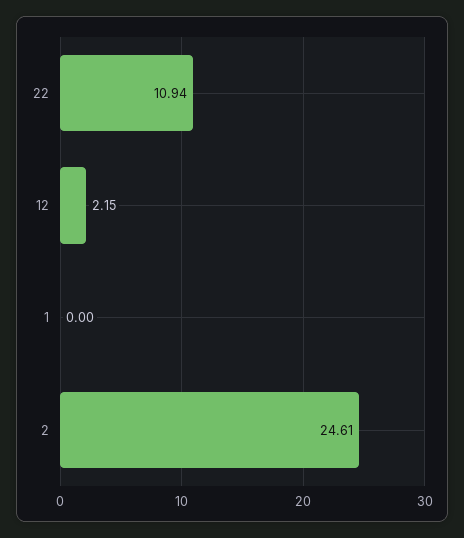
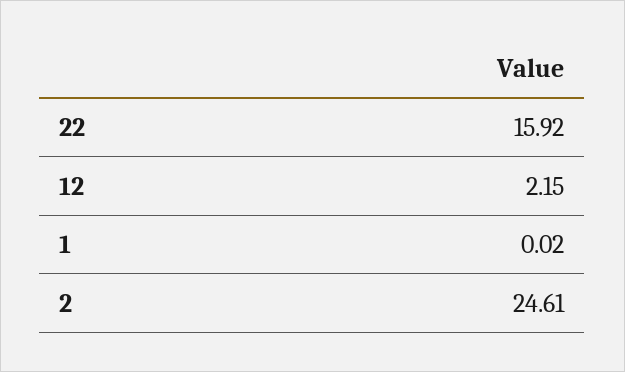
22: 10.94 -> 15.92
1: 0 -> 0.02

